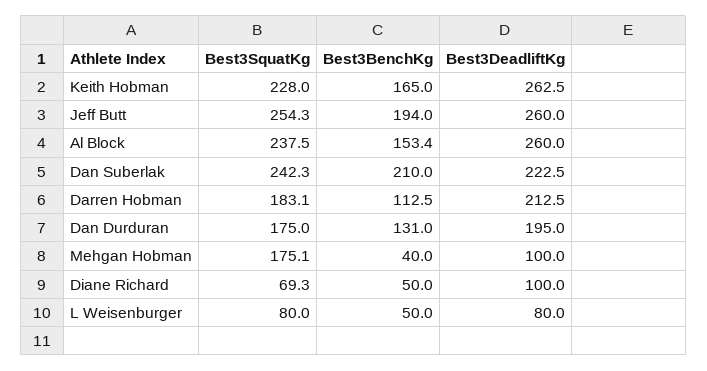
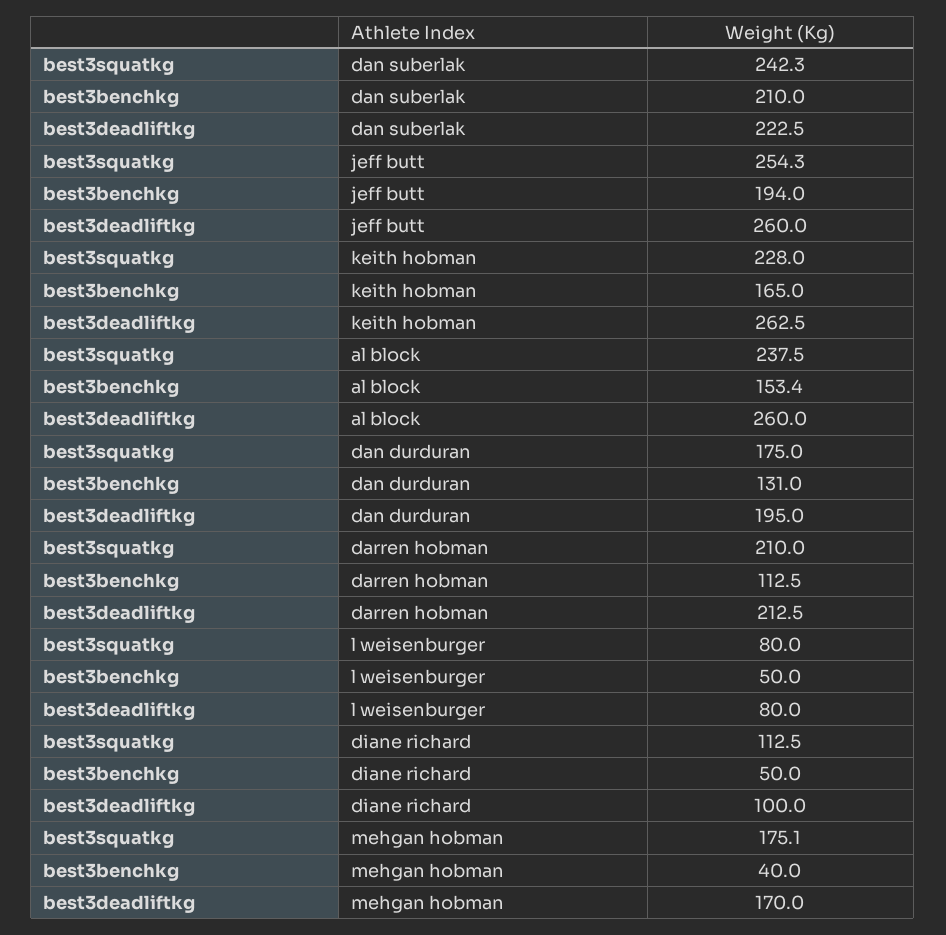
Best3SquatKg, Darren Hobman: 183.1 -> 210
Best3DeadliftKg, Mehgan Hobman: 100 -> 170
Best3SquatKg, Diane Richard: 69.3 -> 112.5

